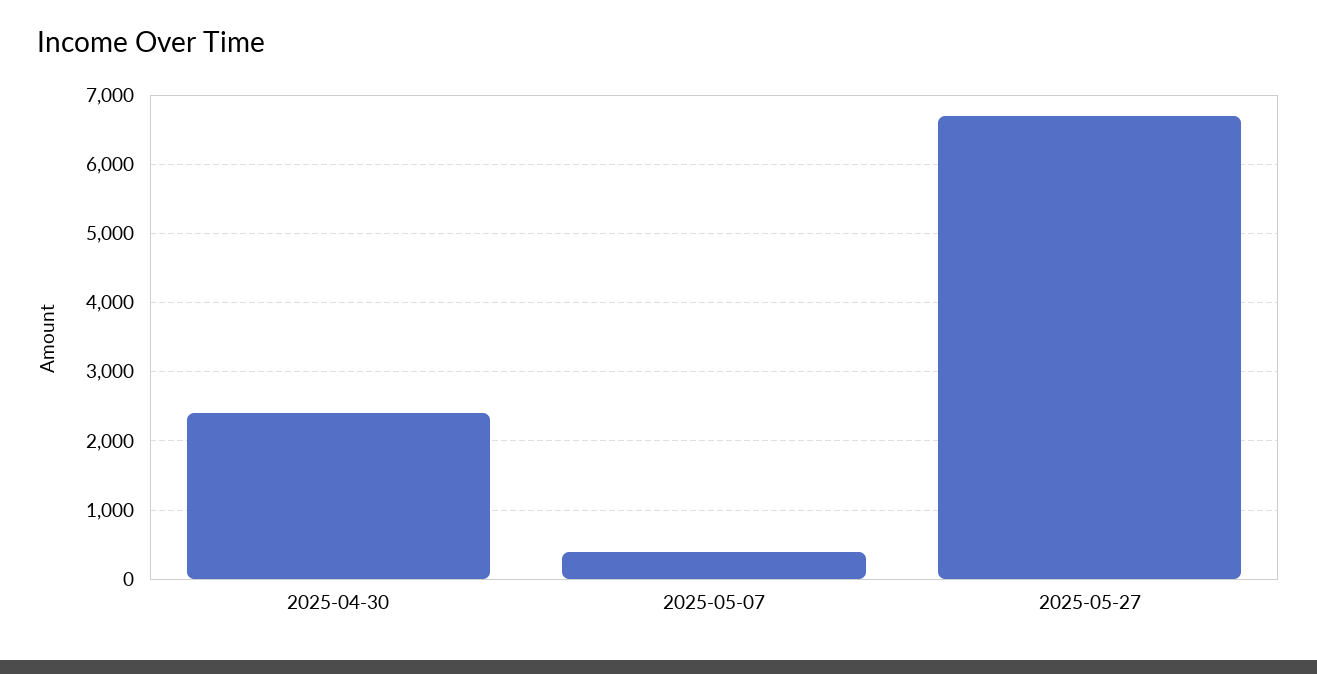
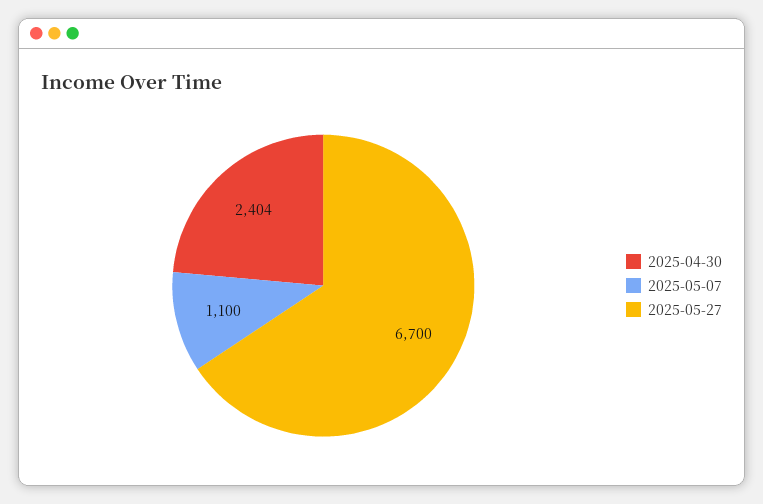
2025-05-07: 400 -> 1100

